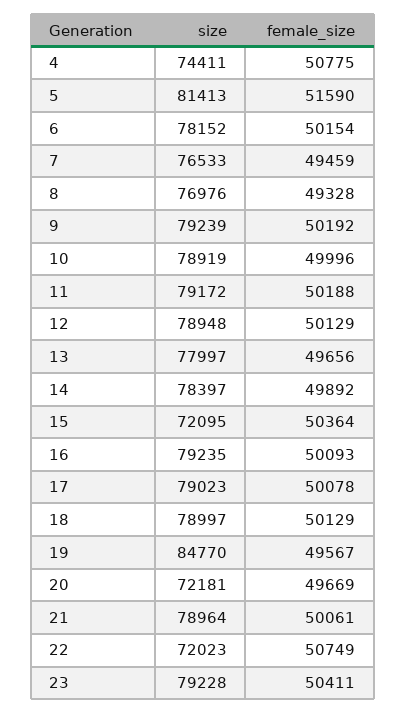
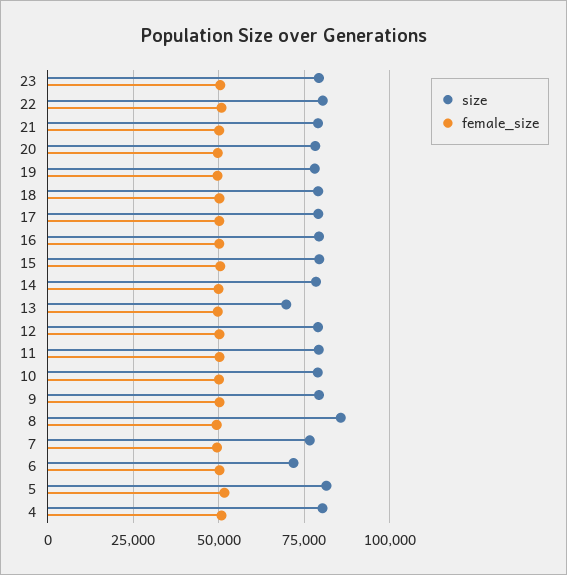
size, 4: 74411 -> 80000
size, 6: 78152 -> 72500
size, 8: 76976 -> 85000
size, 13: 77997 -> 70000
size, 15: 72095 -> 80000
size, 19: 84770 -> 77500
size, 20: 72181 -> 77500
size, 22: 72023 -> 80000

